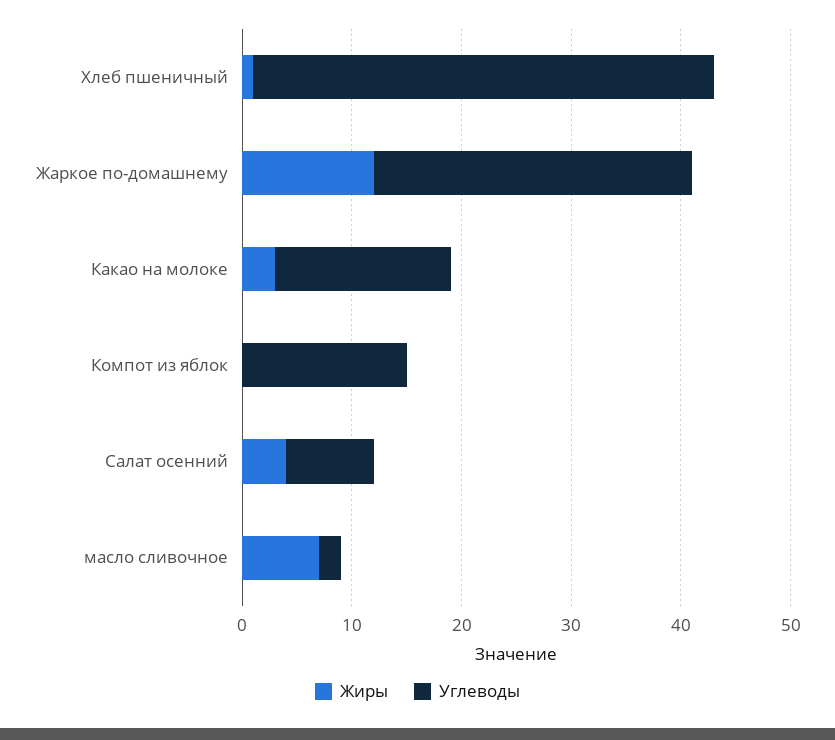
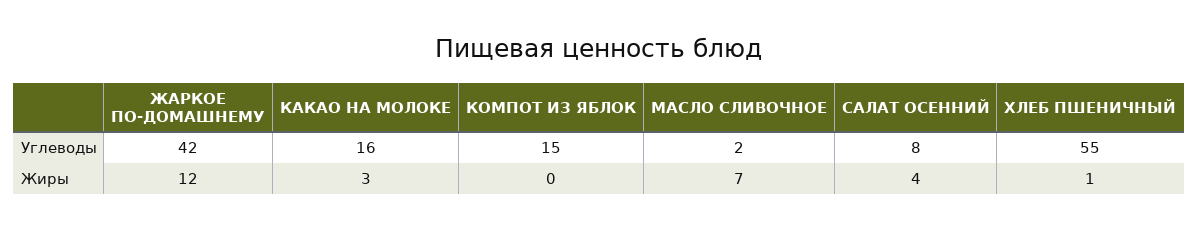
Углеводы, Хлеб пшеничный: 42 -> 55
Углеводы, Жаркое по-домашнему: 29 -> 42

